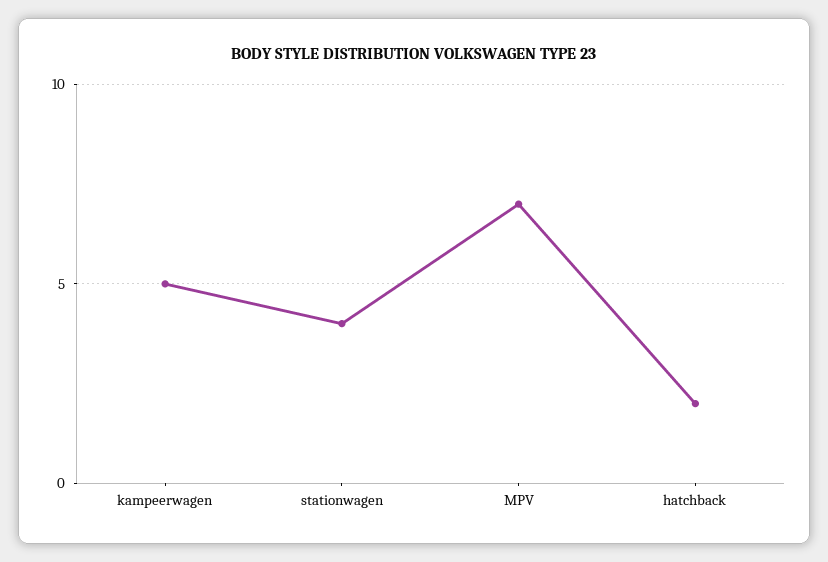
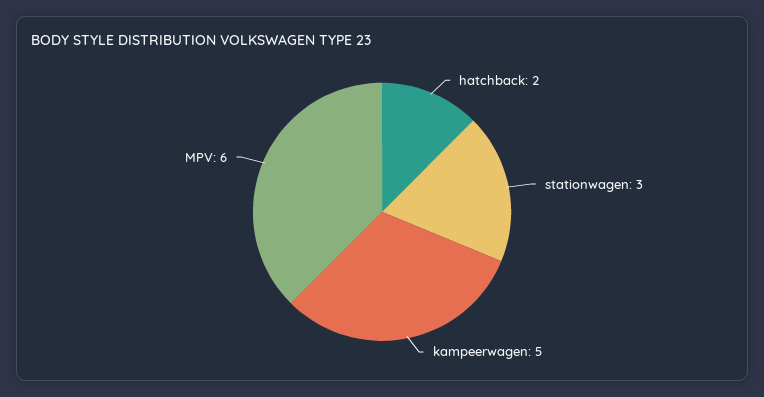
stationwagen: 4 -> 3
MPV: 7 -> 6

